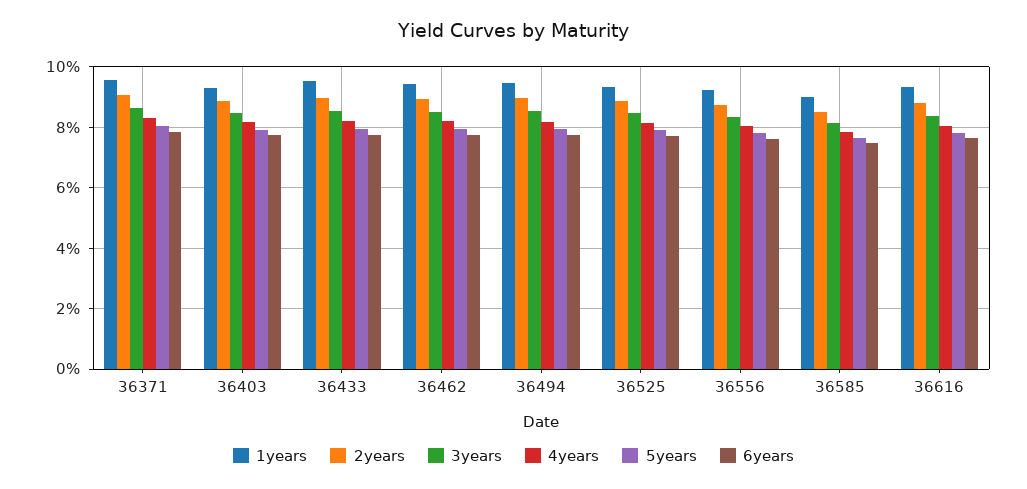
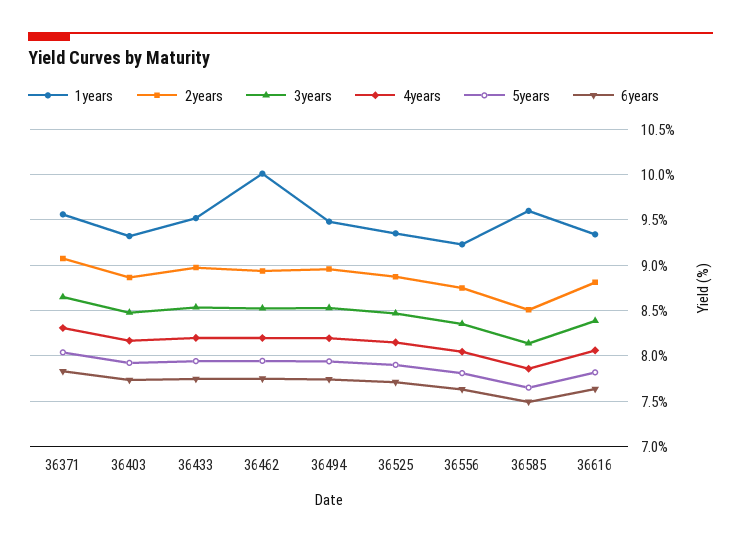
1years, 36462: 9.4 -> 10
1years, 36585: 9 -> 9.6

